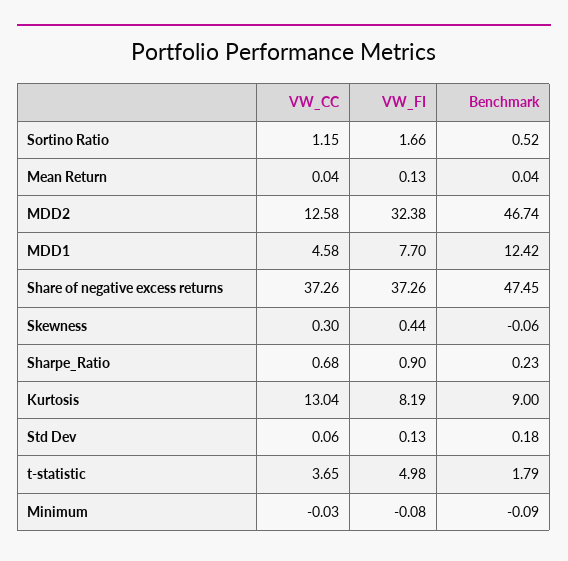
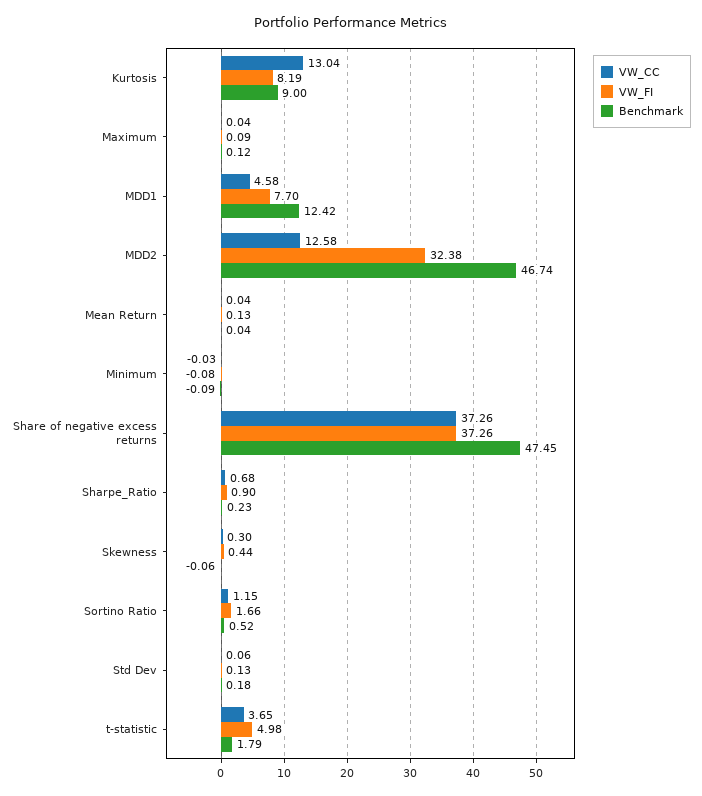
VW_CC, Maximum: none -> 0.04
VW_FI, Maximum: none -> 0.09
Benchmark, Maximum: none -> 0.12

